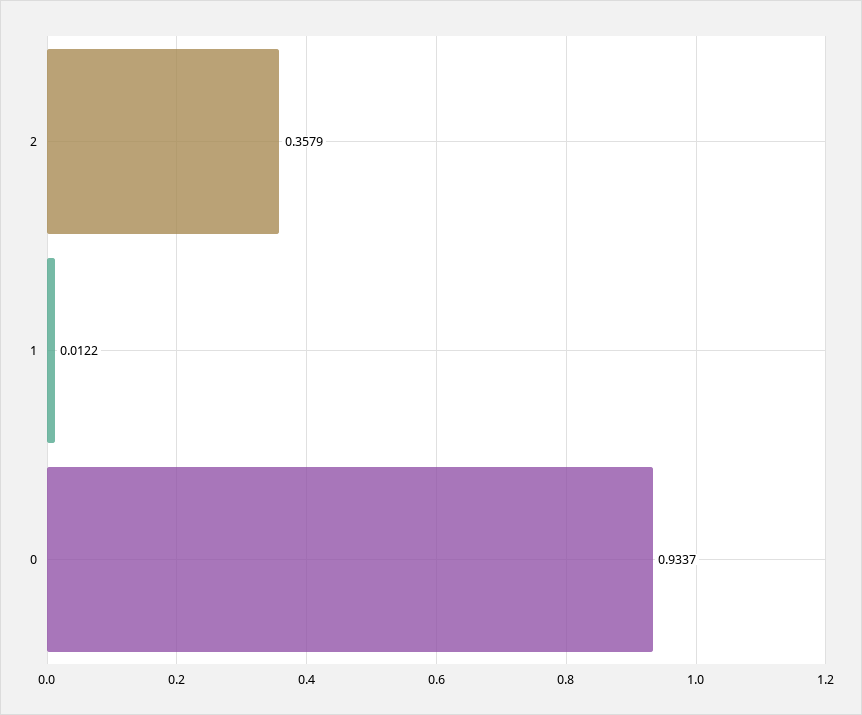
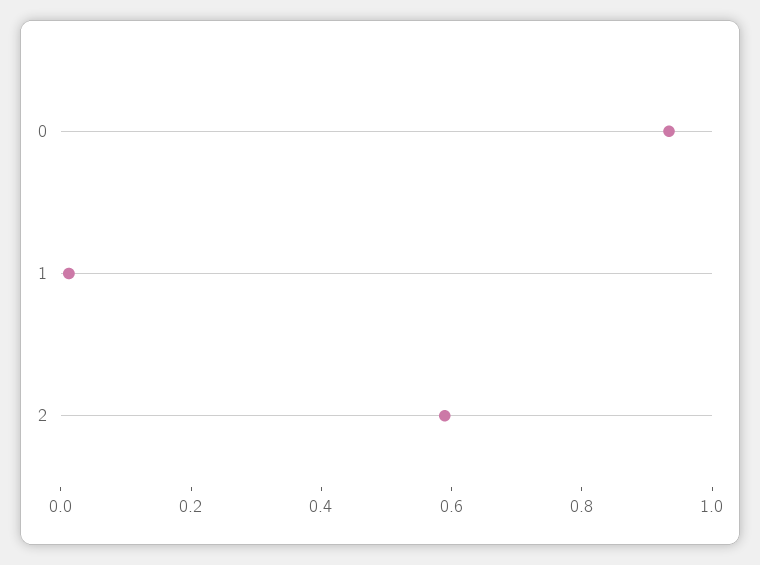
2: 0.3579 -> 0.6

